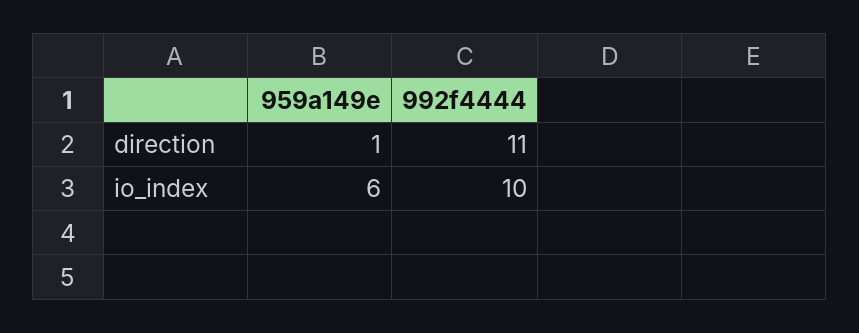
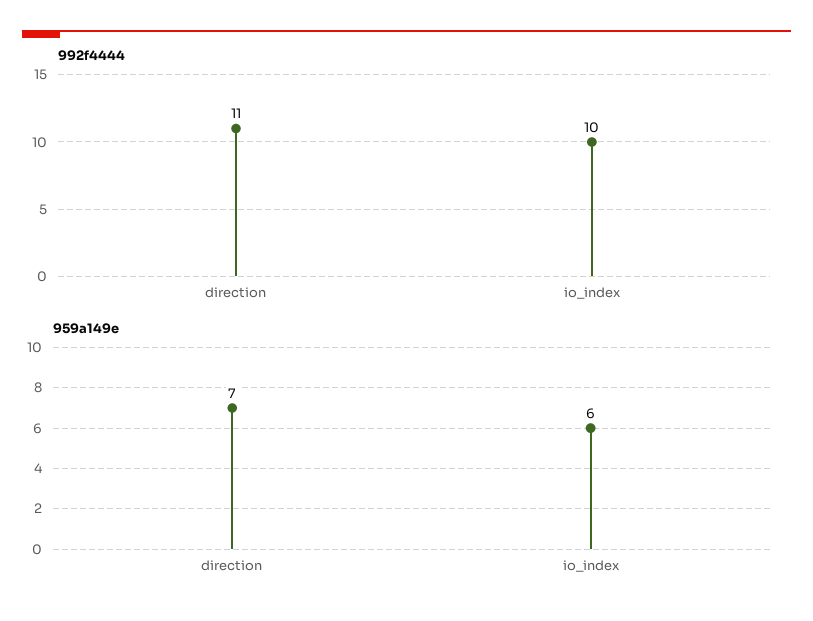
959a149e, direction: 1 -> 7

